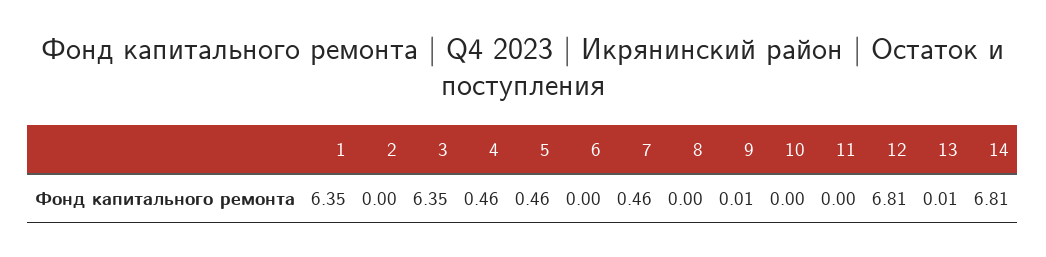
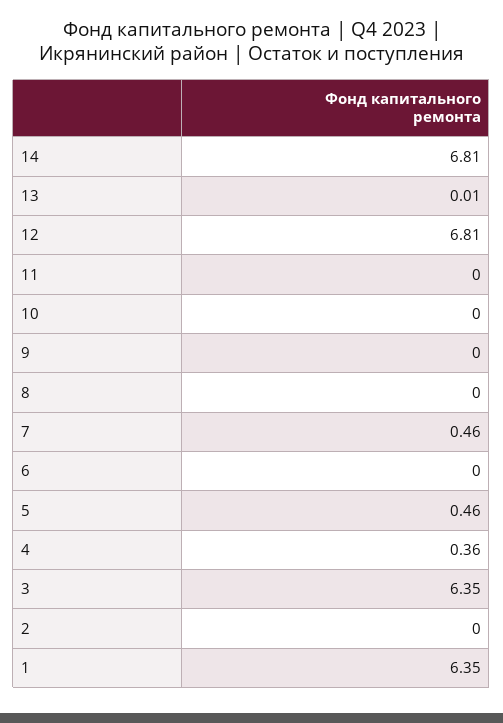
4: 0.46 -> 0.36
9: 0.01 -> 0

